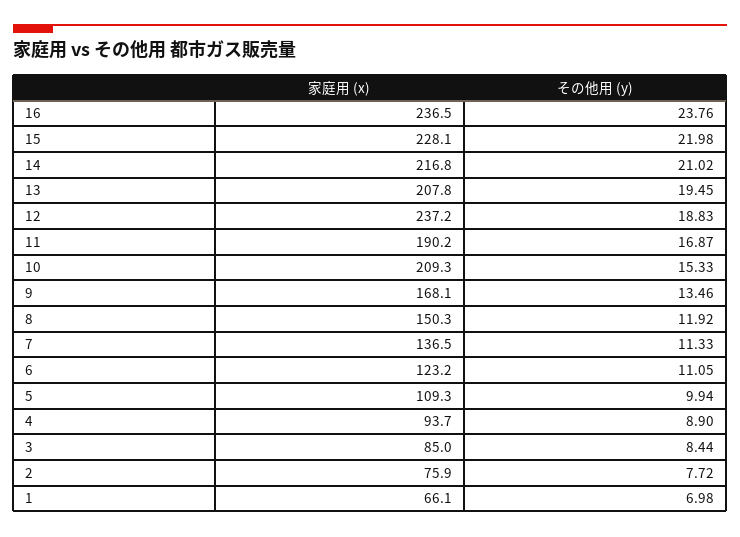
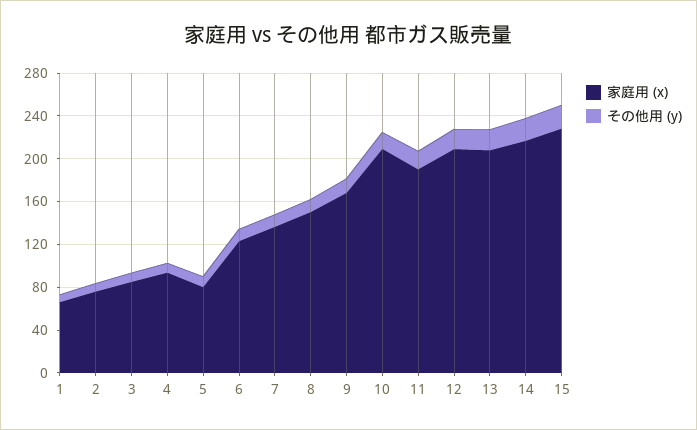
家庭用 (x), 16: 236.5 -> none
その他用 (y), 16: 23.76 -> none
家庭用 (x), 12: 237.2 -> 210
家庭用 (x), 5: 109.3 -> 80

